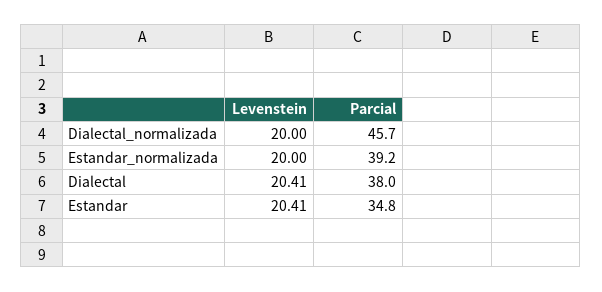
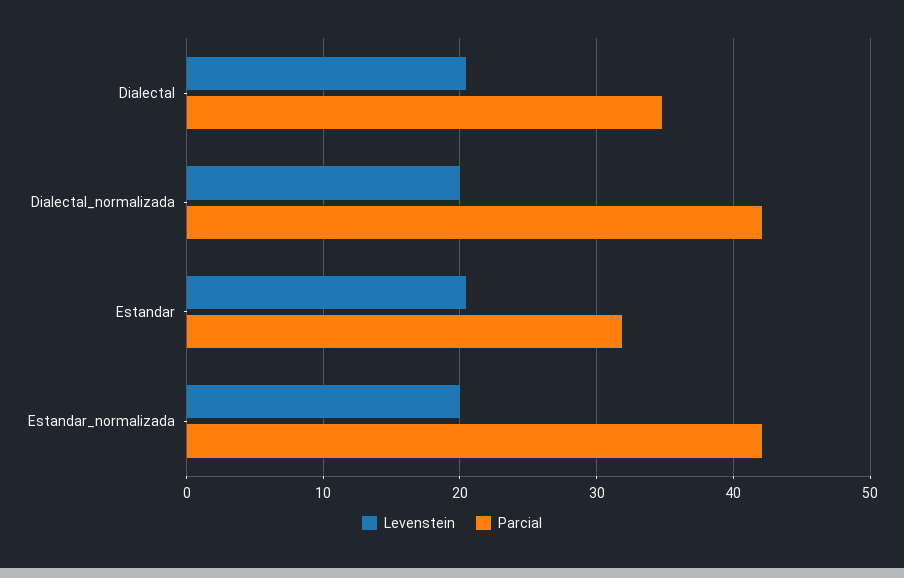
Parcial, Dialectal_normalizada: 45.7 -> 42
Parcial, Estandar_normalizada: 39.2 -> 42
Parcial, Dialectal: 38 -> 35
Parcial, Estandar: 34.8 -> 32

